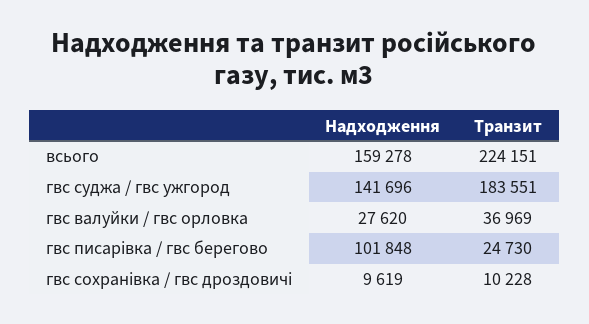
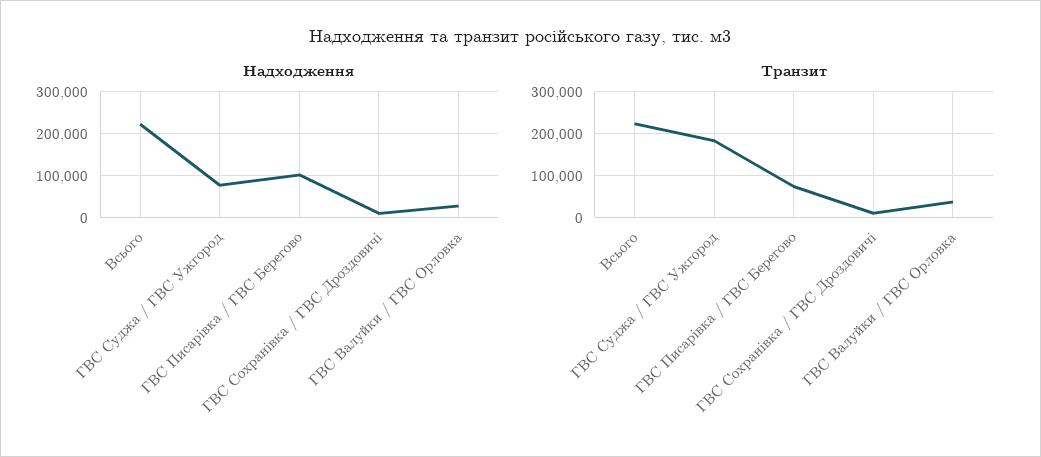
Надходження, всього: 159278 -> 220000
Надходження, гвс суджа / гвс ужгород: 141696 -> 80000
Транзит, гвс писарівка / гвс берегово: 24730 -> 80000

